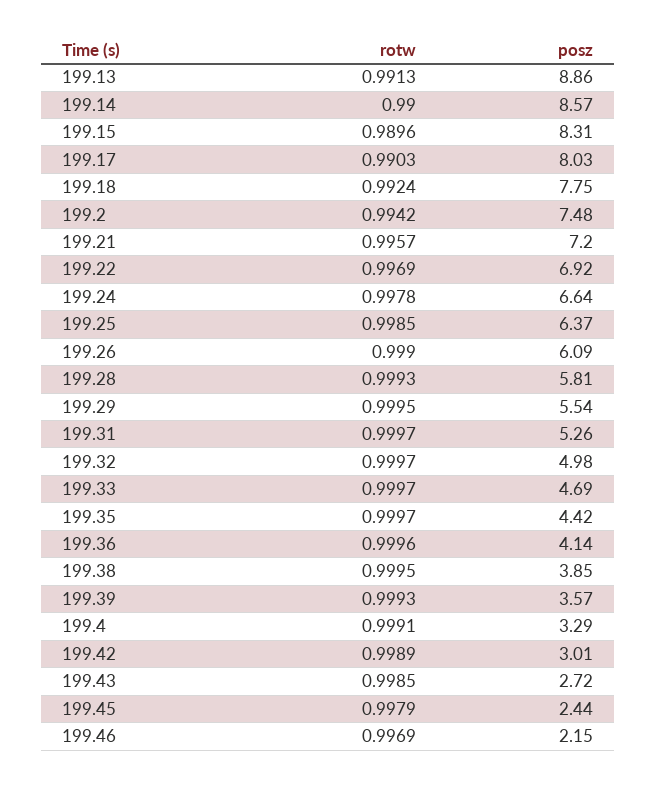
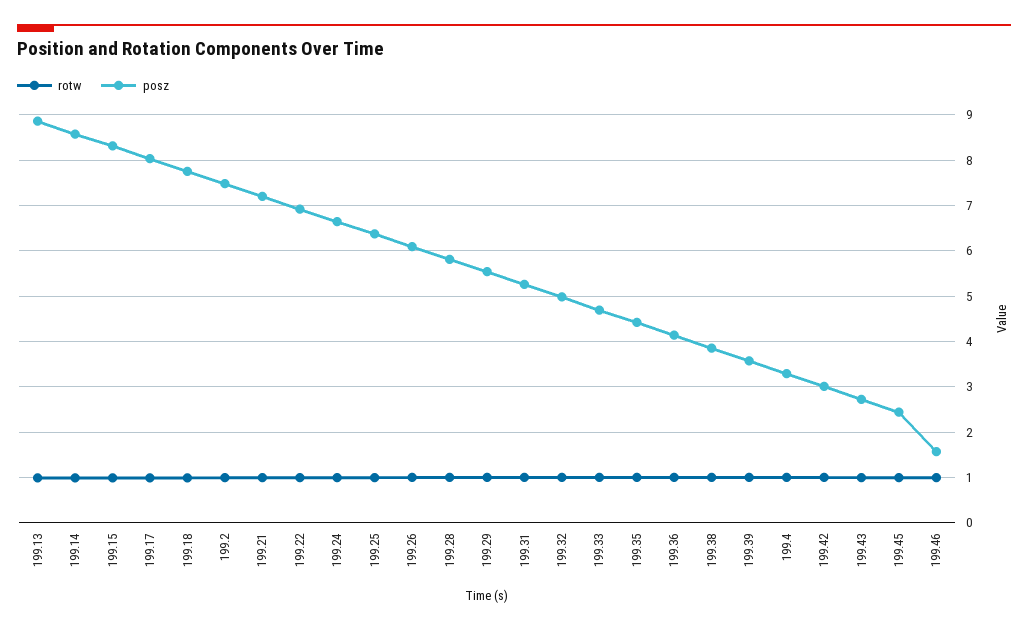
posz, 199.46: 2.15 -> 1.6

